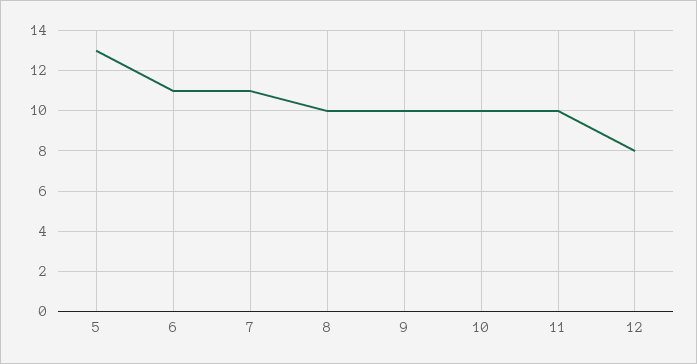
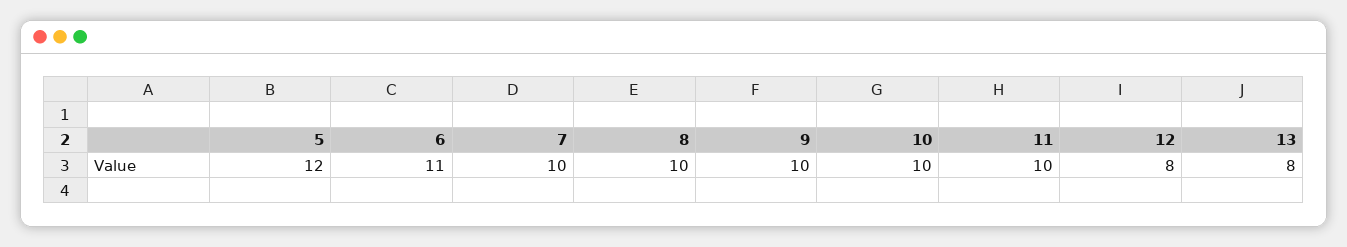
5: 13 -> 12
7: 11 -> 10
13: none -> 8

